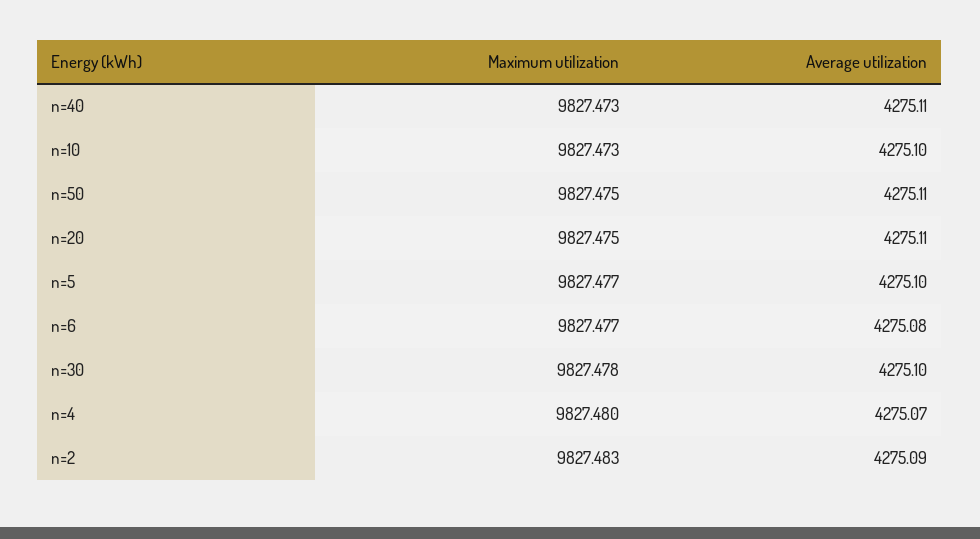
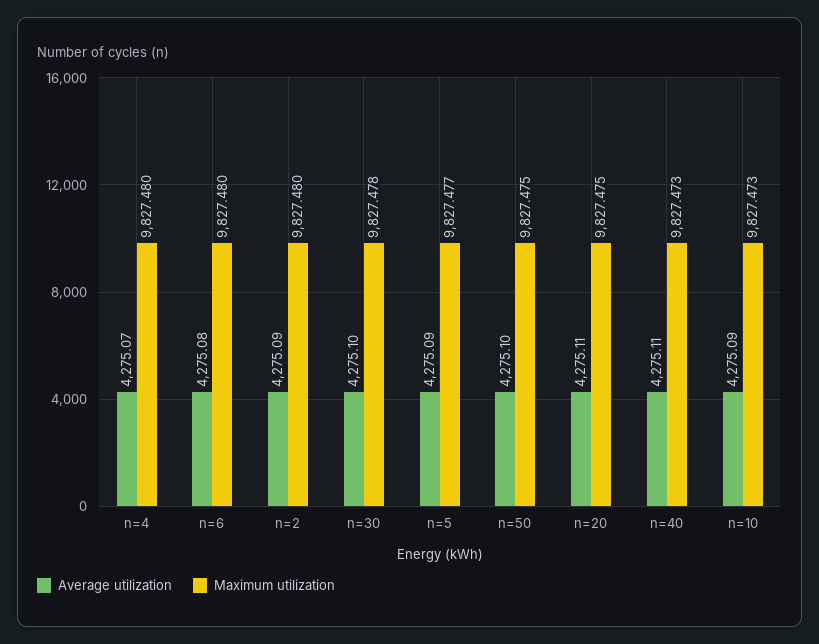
Average utilization, n=10: 4275.1 -> 4275.09
Average utilization, n=50: 4275.11 -> 4275.1
Average utilization, n=5: 4275.1 -> 4275.09
Maximum utilization, n=6: 9827.477 -> 9827.48
Maximum utilization, n=2: 9827.483 -> 9827.48

